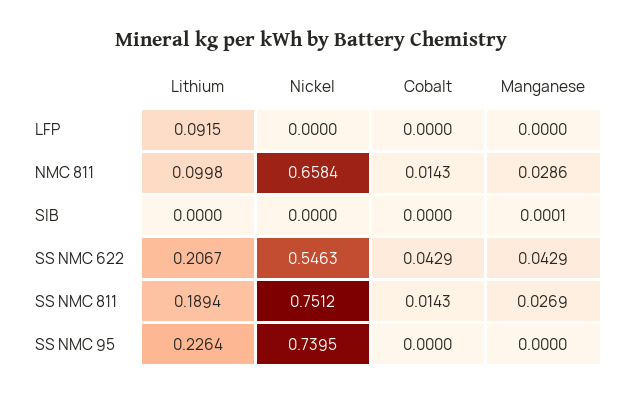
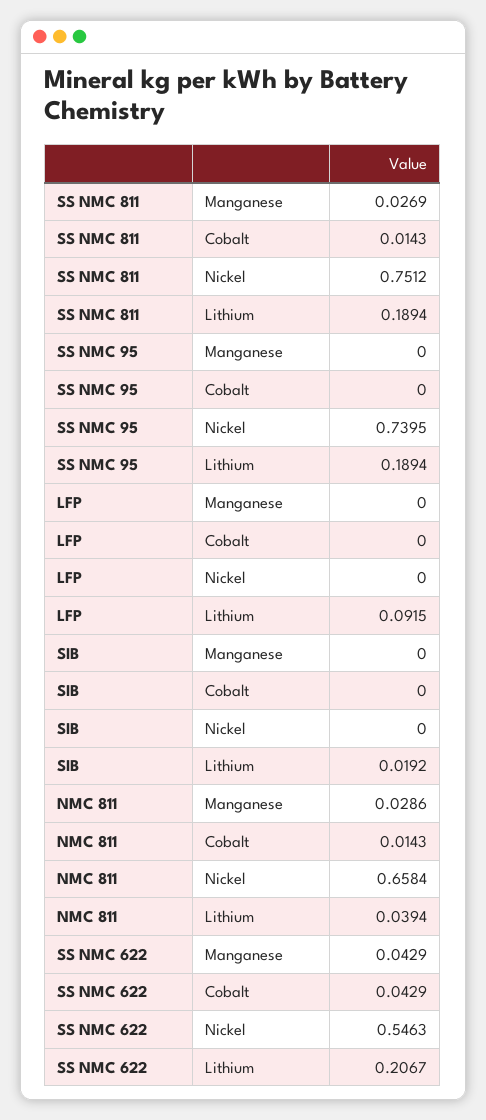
Lithium, NMC 811: 0.0998 -> 0.0394
Lithium, SIB: 0 -> 0.0192
Manganese, SIB: 0.0001 -> 0
Lithium, SS NMC 95: 0.2264 -> 0.1894

